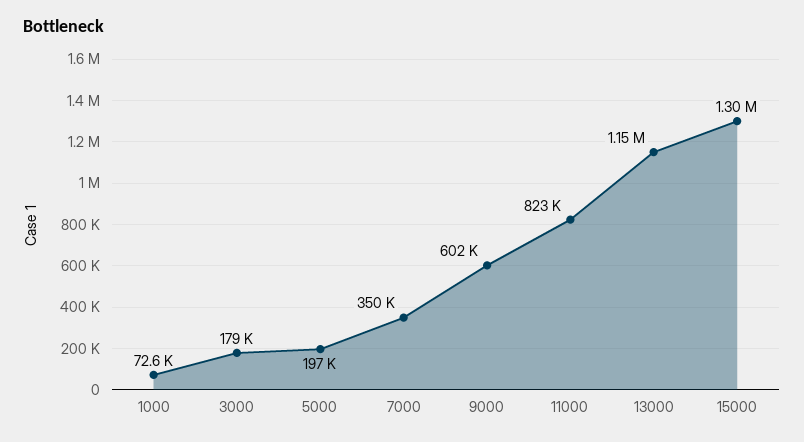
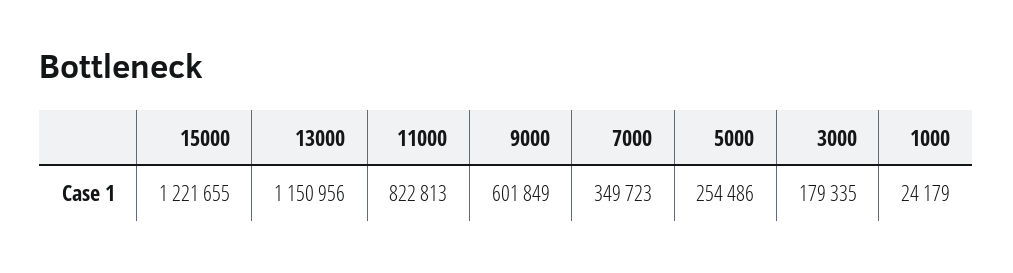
1000: 72600 -> 24179
5000: 197000 -> 254486
15000: 1300000 -> 1221655

